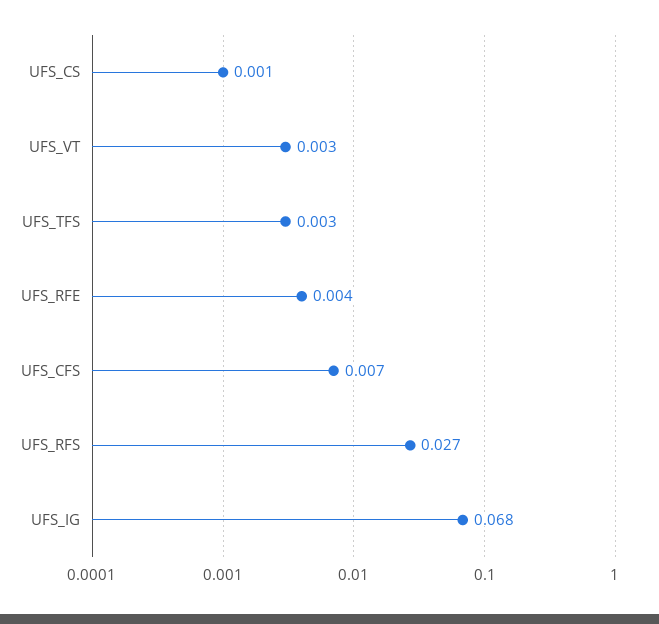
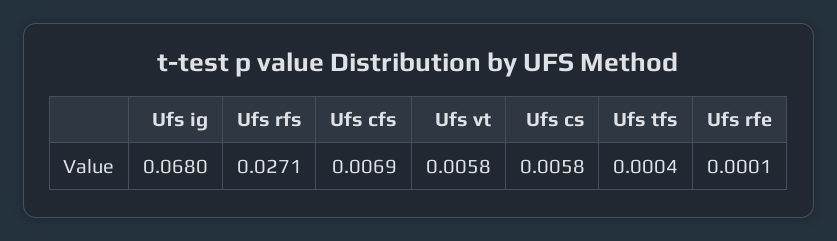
UFS_CS: 0.001 -> 0.0058
UFS_VT: 0.003 -> 0.0058
UFS_TFS: 0.003 -> 0.0004
UFS_RFE: 0.004 -> 0.0001

